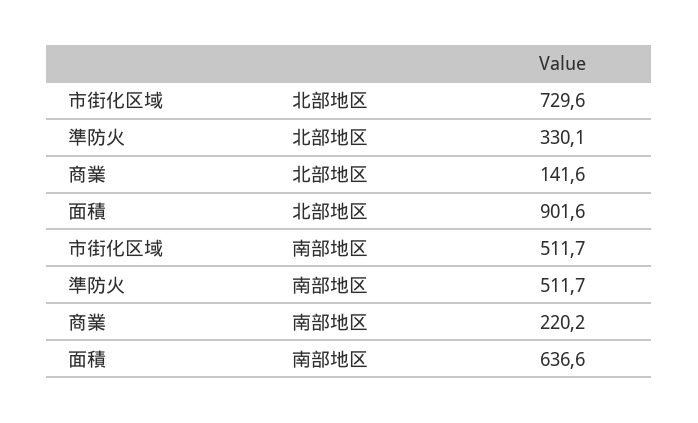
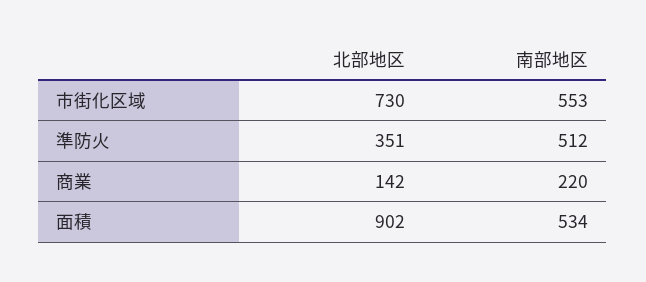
準防火, 北部地区: 330.1 -> 351
市街化区域, 南部地区: 511.7 -> 553
面積, 南部地区: 636.6 -> 534

